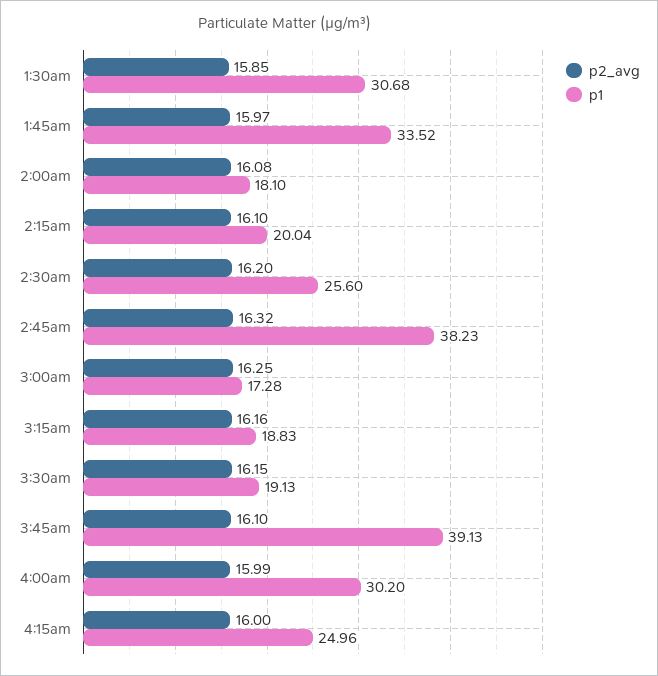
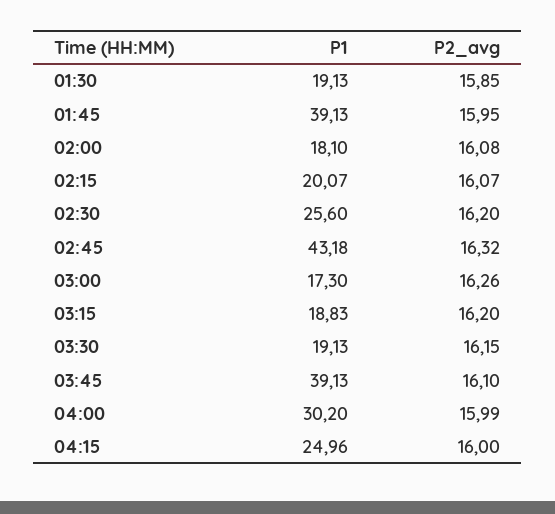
p1, 1:30am: 30.68 -> 19.13
p2_avg, 1:45am: 15.97 -> 15.95
p1, 1:45am: 33.52 -> 39.13
p2_avg, 2:15am: 16.1 -> 16.07
p1, 2:15am: 20.04 -> 20.07
p1, 2:45am: 38.23 -> 43.18
p2_avg, 3:00am: 16.25 -> 16.26
p1, 3:00am: 17.28 -> 17.3
p2_avg, 3:15am: 16.16 -> 16.2

